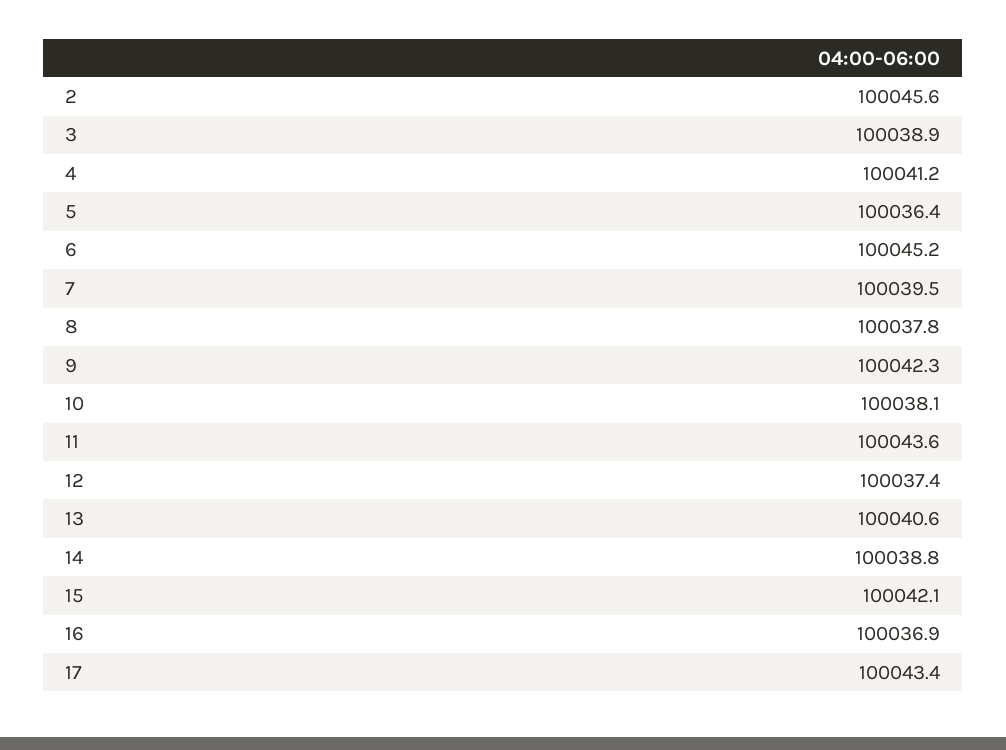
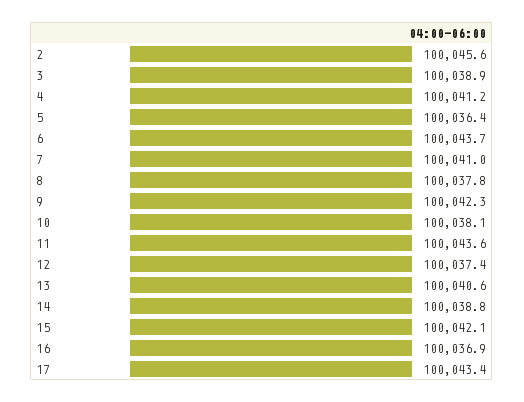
6: 100045.2 -> 100043.7
7: 100039.5 -> 100041

